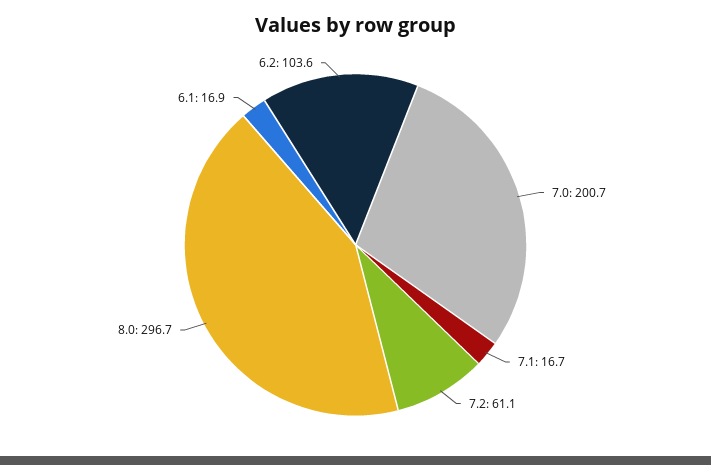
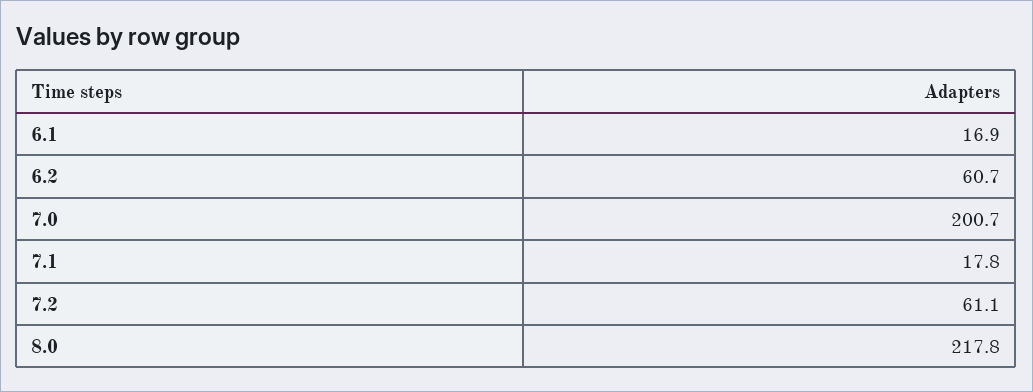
7.1: 16.7 -> 17.8
8.0: 296.7 -> 217.8
6.2: 103.6 -> 60.7

